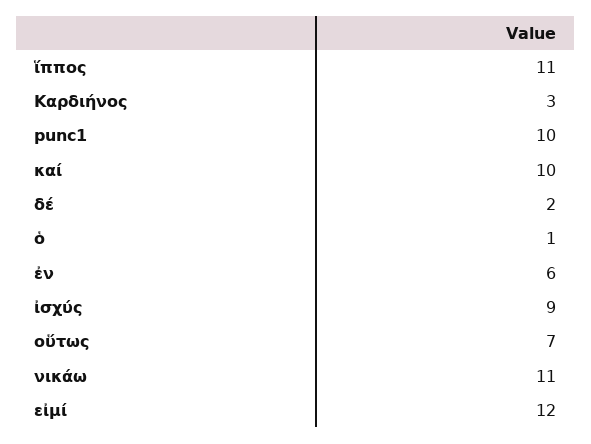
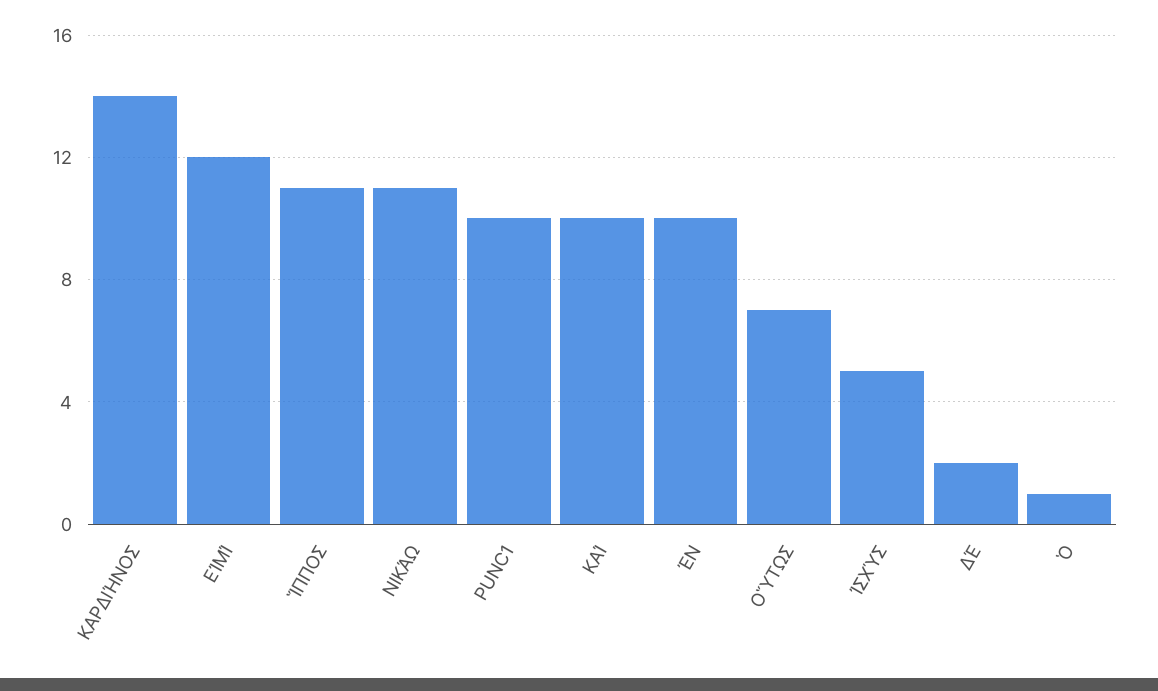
Καρδιήνος: 3 -> 14
ἐν: 6 -> 10
ἰσχύς: 9 -> 5

